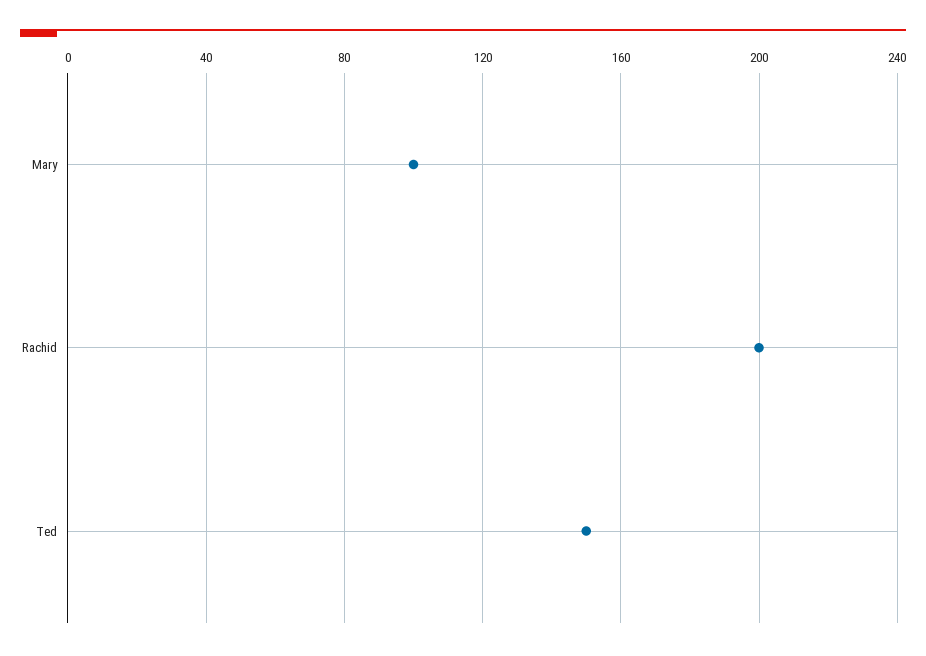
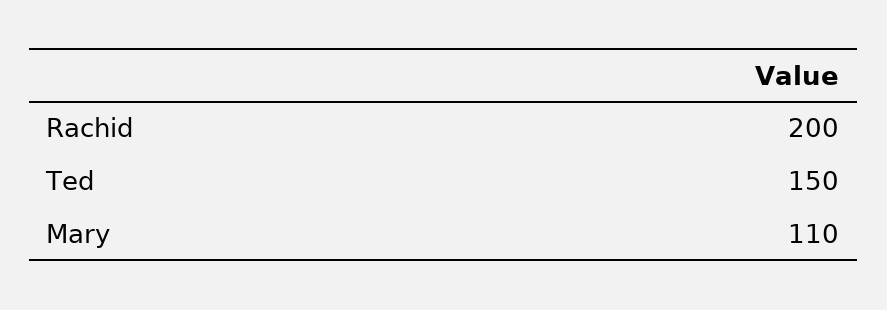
Mary: 100 -> 110

